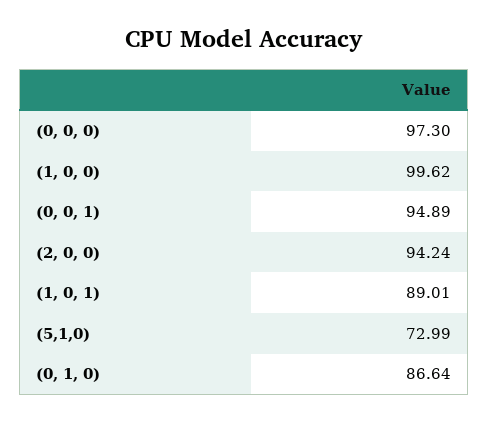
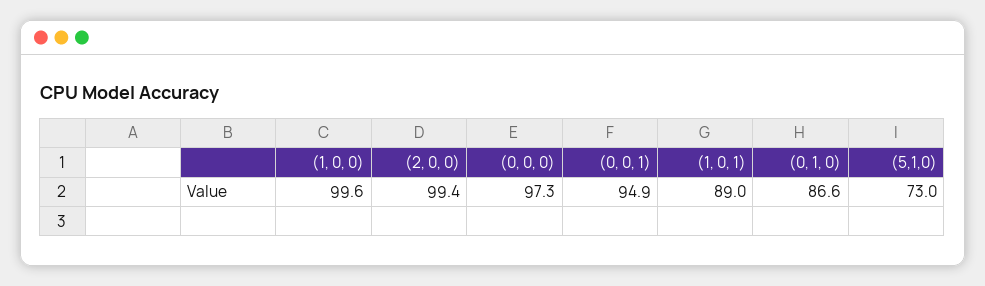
(2, 0, 0): 94.24 -> 99.4

